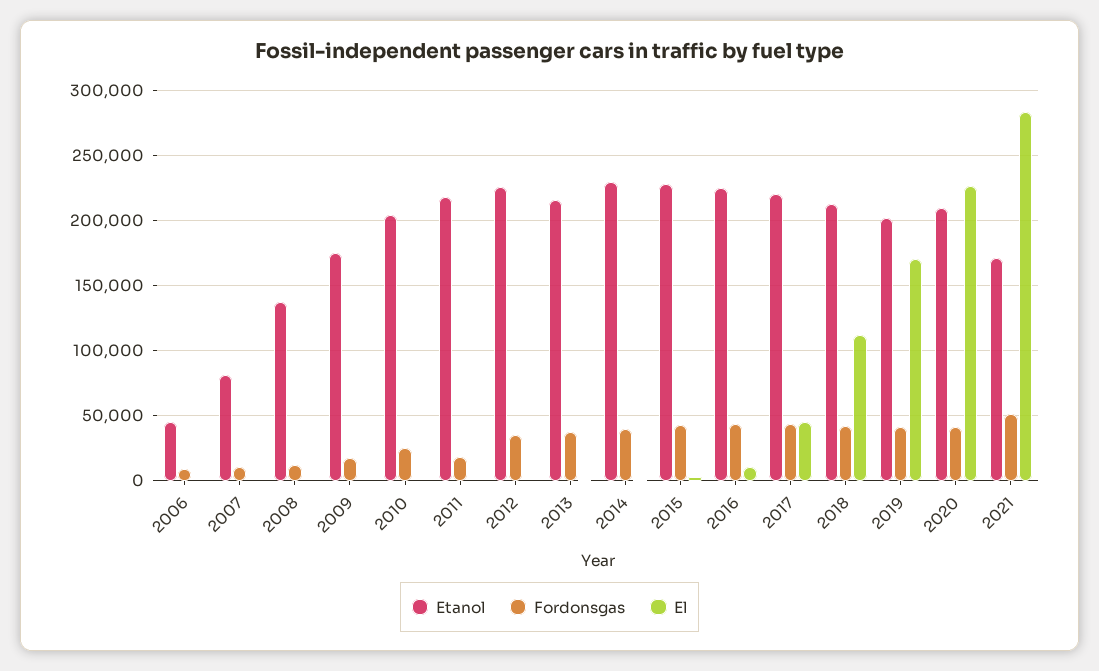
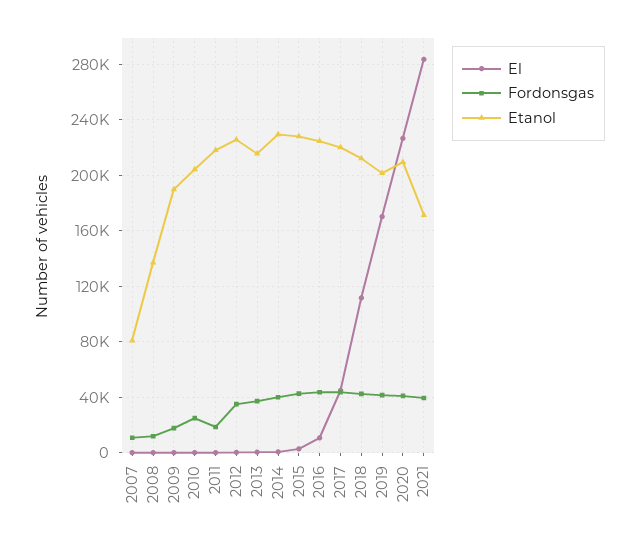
Etanol, 2006: 45000 -> none
Fordonsgas, 2006: 10000 -> none
El, 2006: 0 -> none
Etanol, 2009: 175000 -> 190000
Fordonsgas, 2021: 50000 -> 40000

